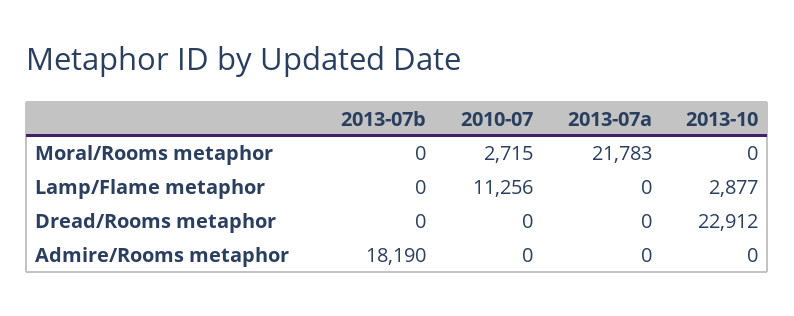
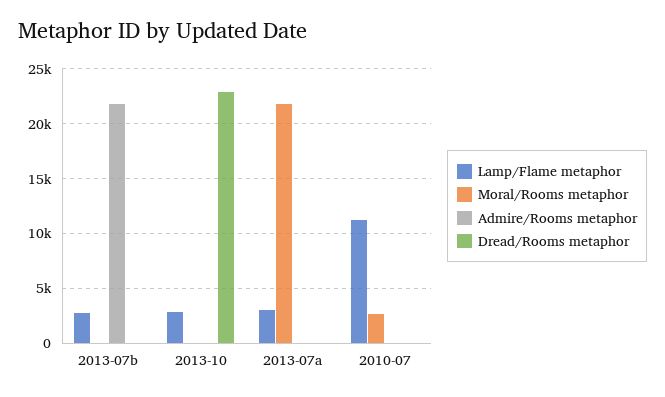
Lamp/Flame metaphor, 2013-07b: 0 -> 3000
Lamp/Flame metaphor, 2013-07a: 0 -> 3000
Admire/Rooms metaphor, 2013-07b: 18190 -> 22000

